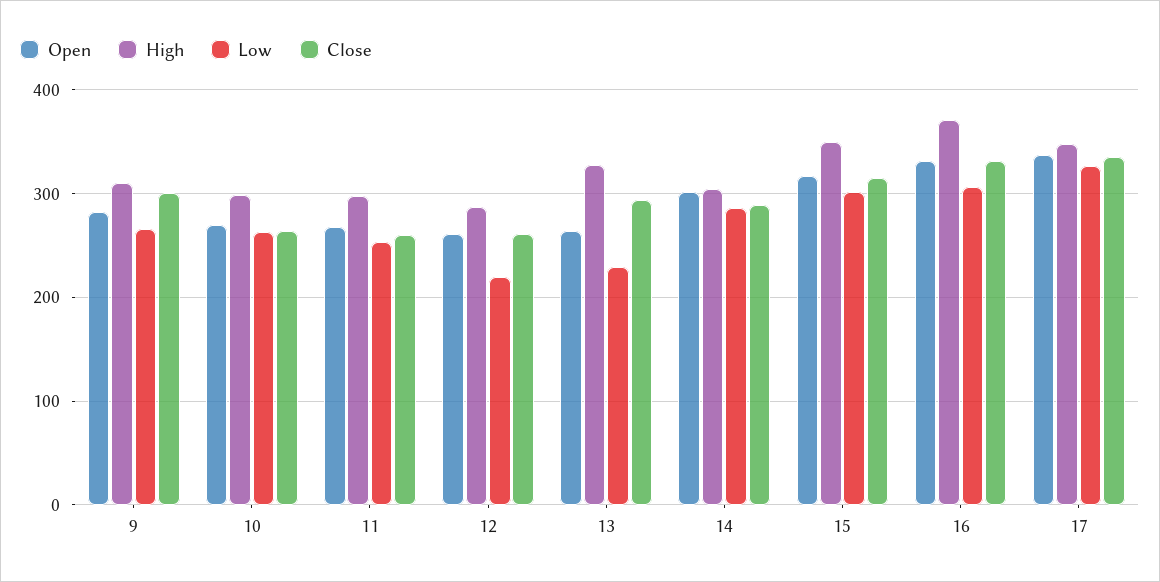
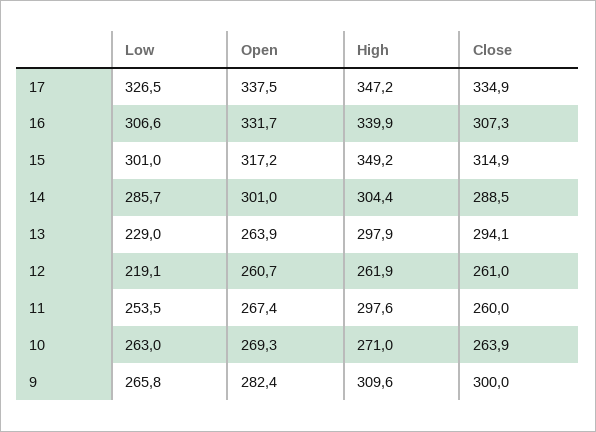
High, 10: 300 -> 271
High, 12: 290 -> 261.9
High, 13: 330 -> 297.9
High, 16: 370 -> 339.9
Close, 16: 330 -> 307.3

